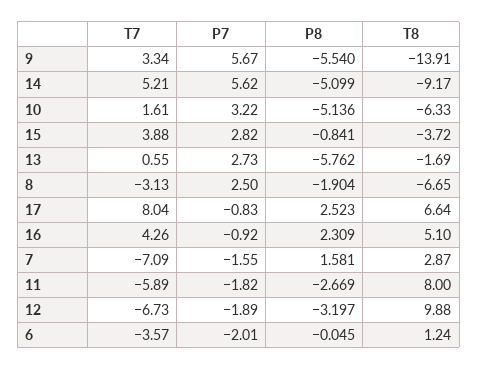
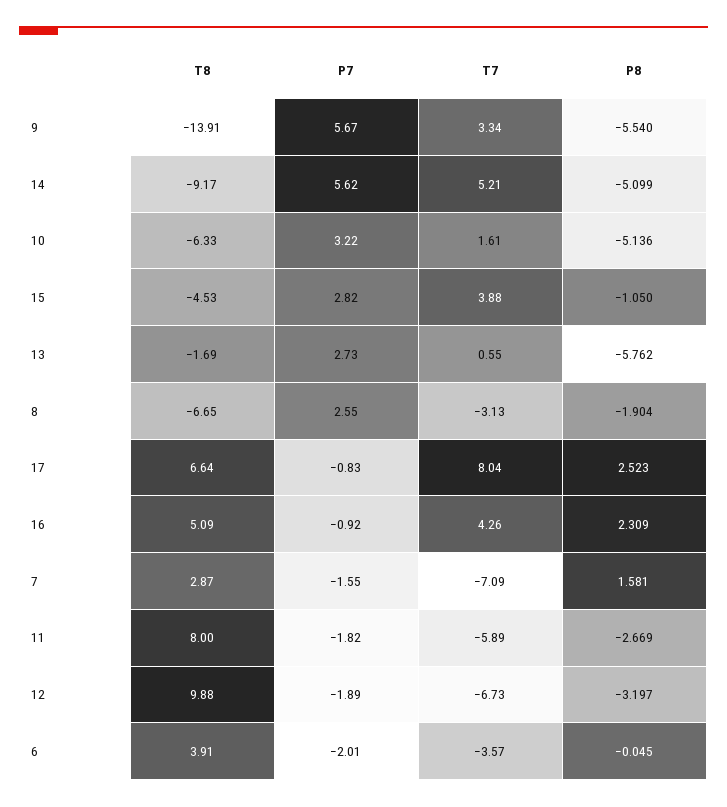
P8, 15: -0.841 -> -1.05
T8, 15: -3.72 -> -4.53
P7, 8: 2.5 -> 2.55
T8, 16: 5.1 -> 5.09
T8, 6: 1.24 -> 3.91

